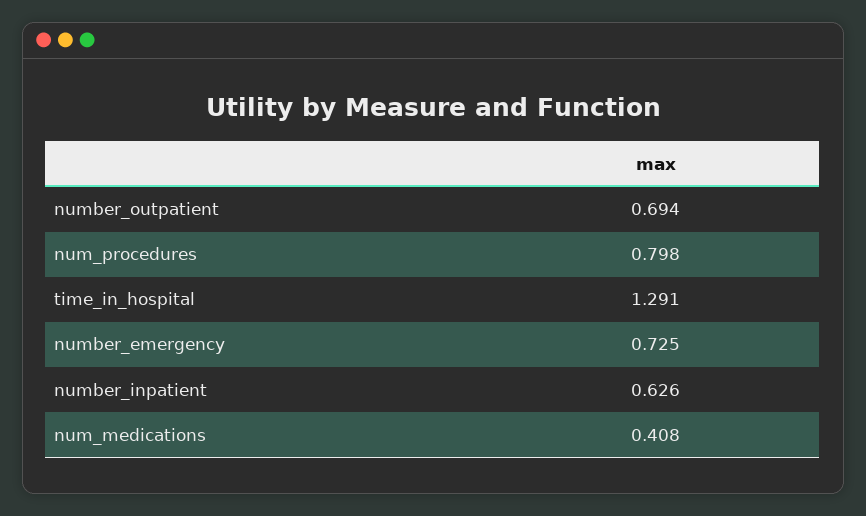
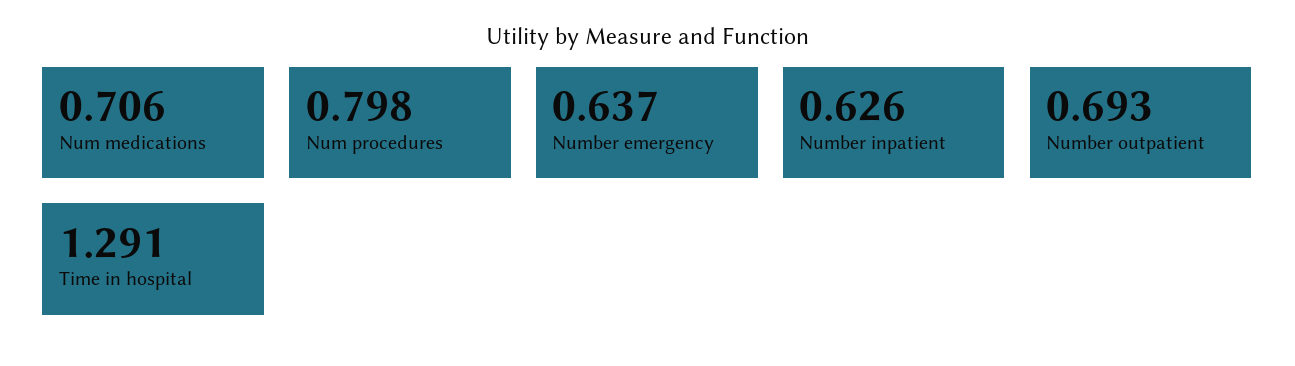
number_outpatient: 0.694 -> 0.693
number_emergency: 0.725 -> 0.637
num_medications: 0.408 -> 0.706

